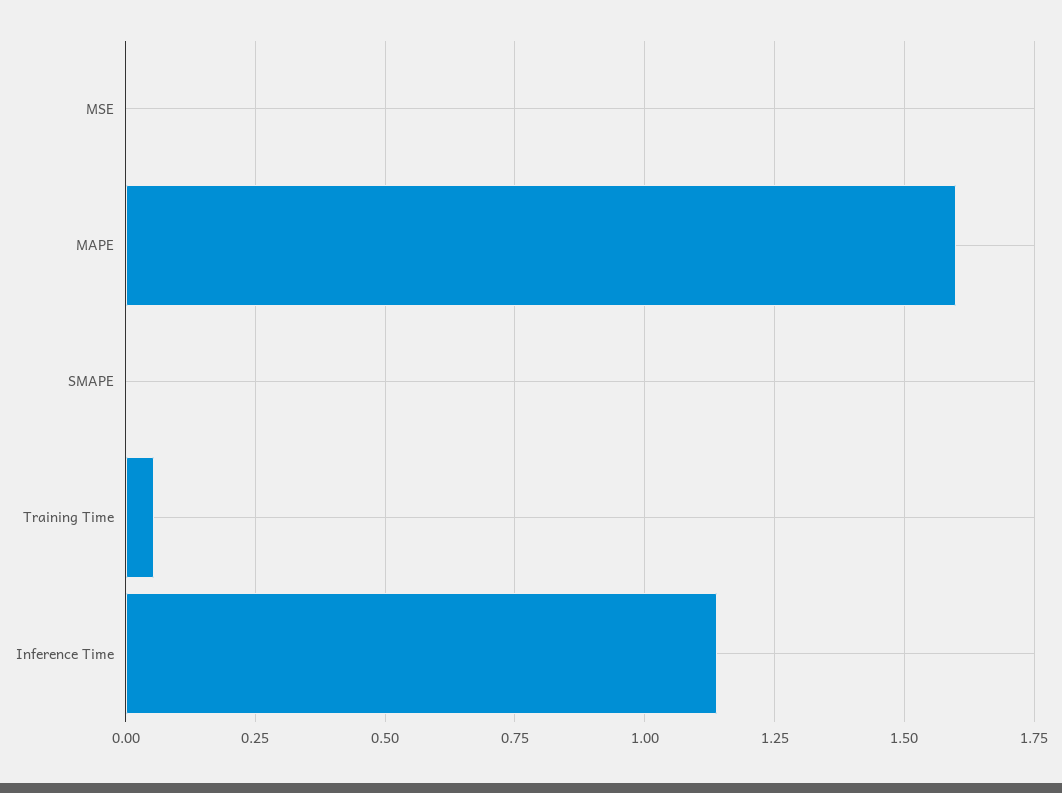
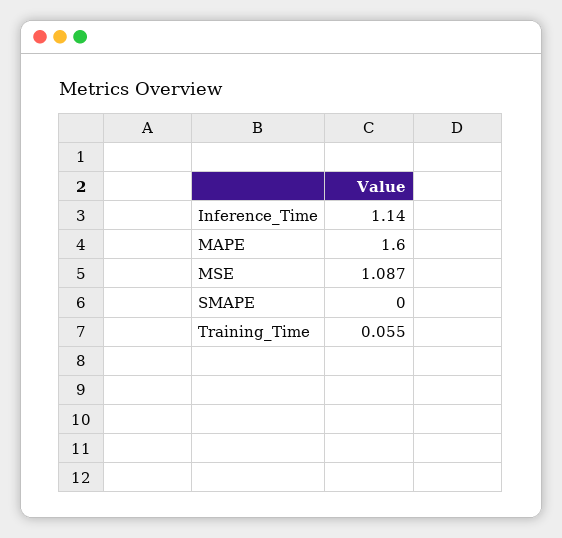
MSE: 0 -> 1.087

